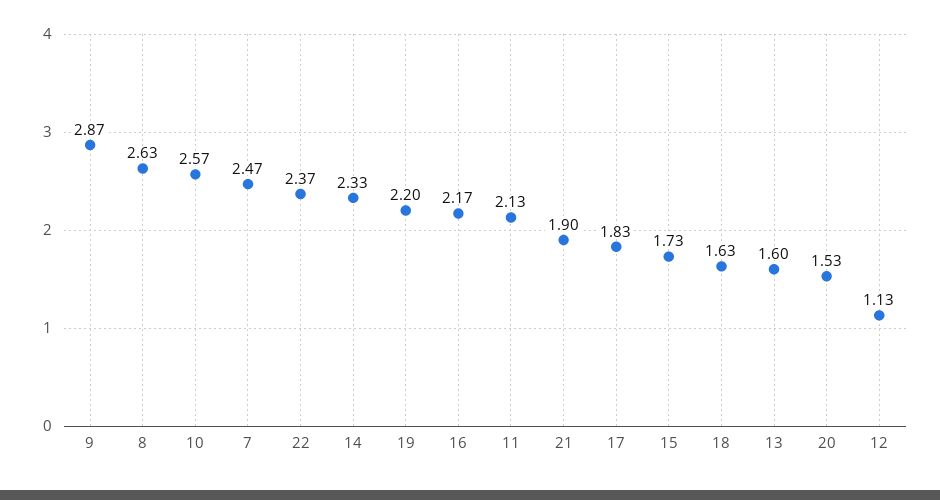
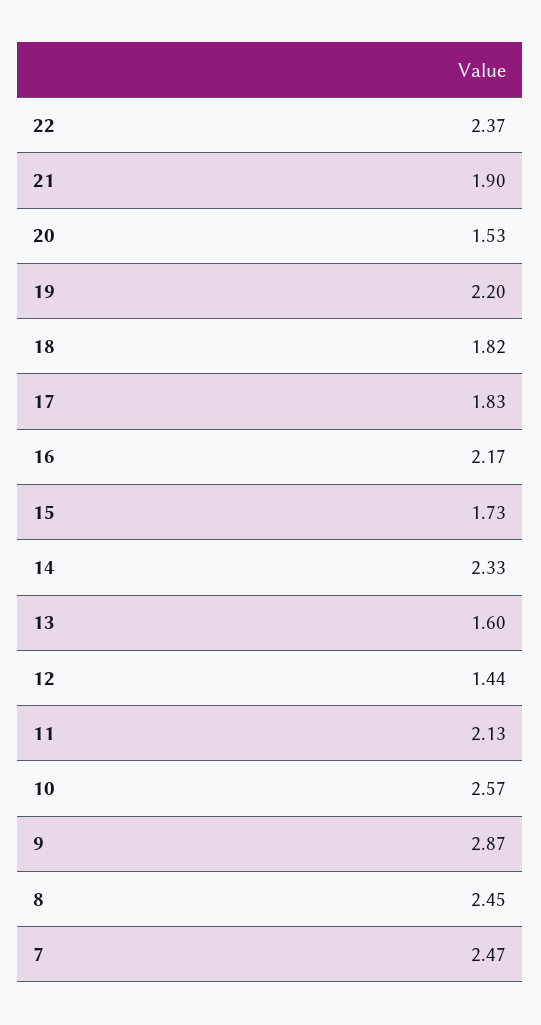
8: 2.63 -> 2.45
18: 1.63 -> 1.82
12: 1.13 -> 1.44

